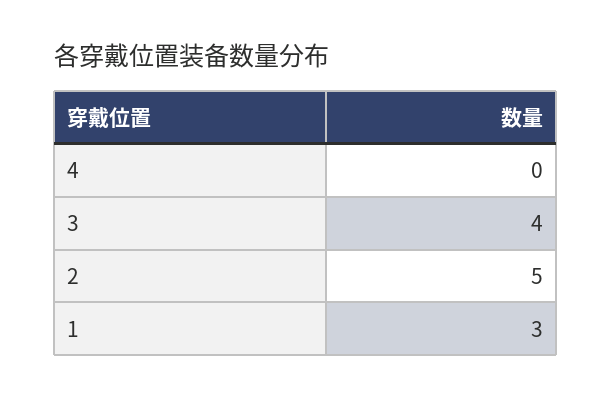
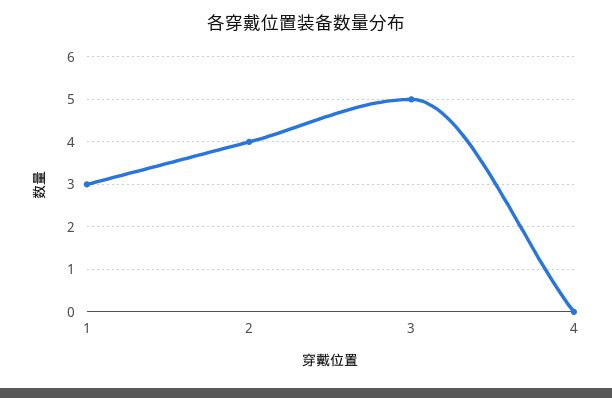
3: 4 -> 5
2: 5 -> 4

